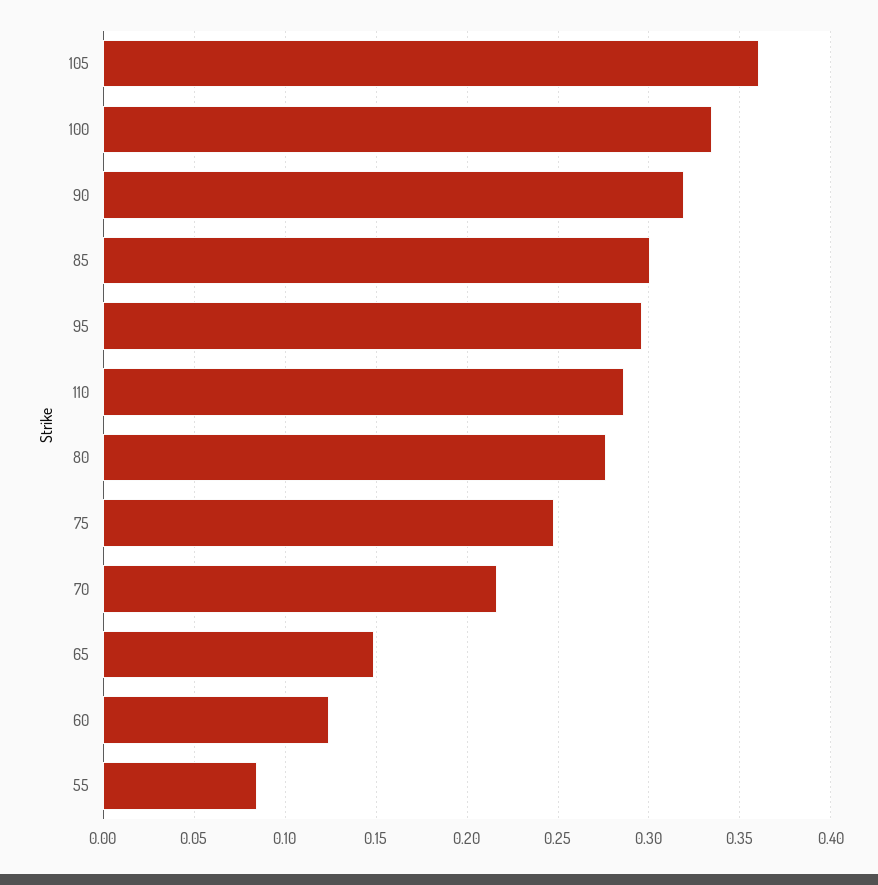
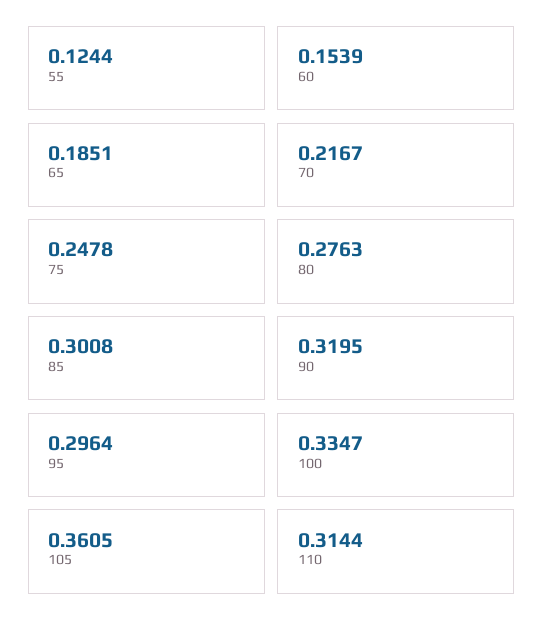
110: 0.285 -> 0.3144
65: 0.15 -> 0.1851
60: 0.125 -> 0.1539
55: 0.085 -> 0.1244

